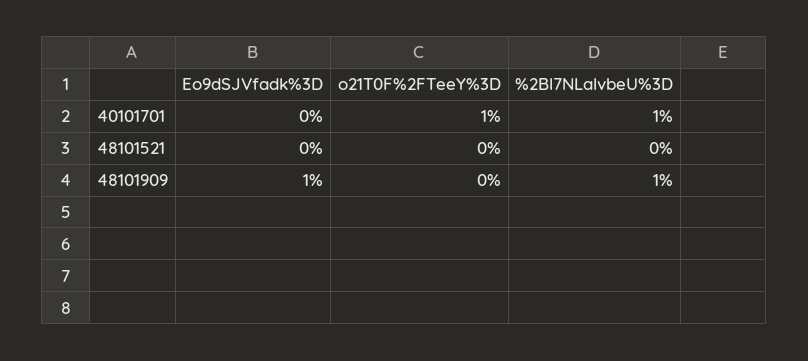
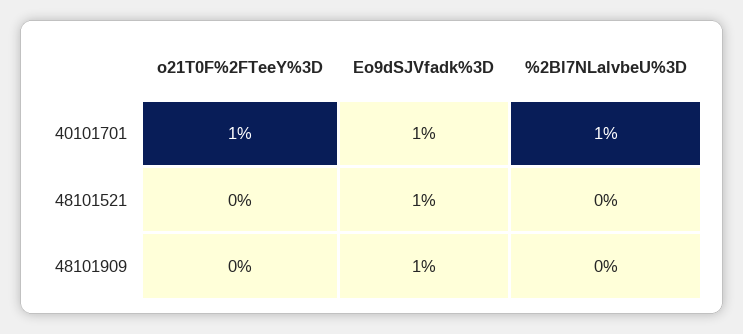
Eo9dSJVfadk%3D, 40101701: 0 -> 1
Eo9dSJVfadk%3D, 48101521: 0 -> 1
%2Bl7NLalvbeU%3D, 48101909: 1 -> 0

